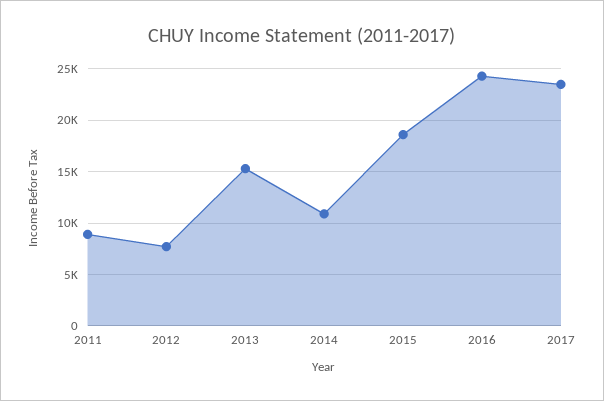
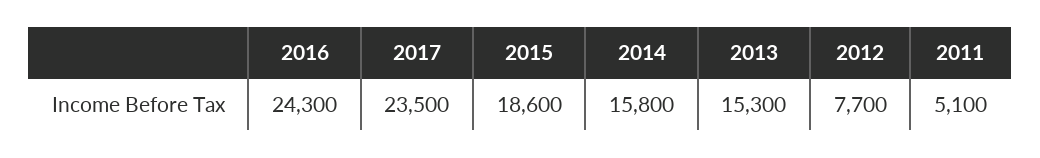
2011: 9000 -> 5100
2014: 11000 -> 15800

